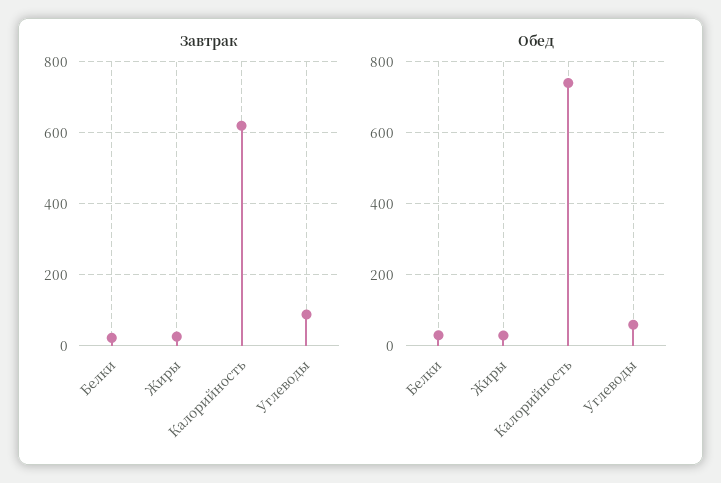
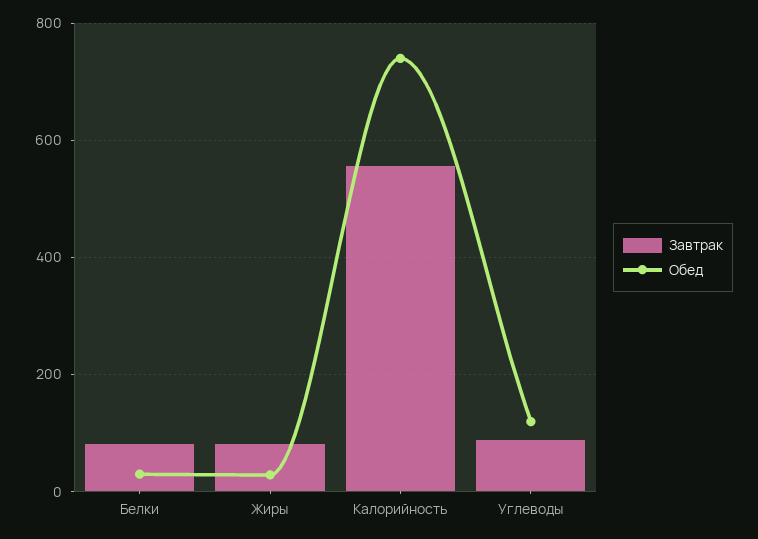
Завтрак, Белки: 20 -> 80
Завтрак, Жиры: 20 -> 80
Завтрак, Калорийность: 620 -> 560
Обед, Углеводы: 60 -> 120

